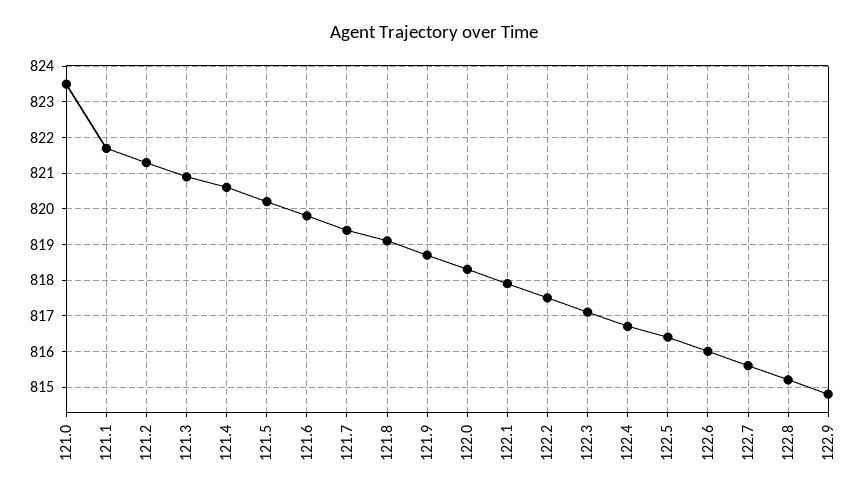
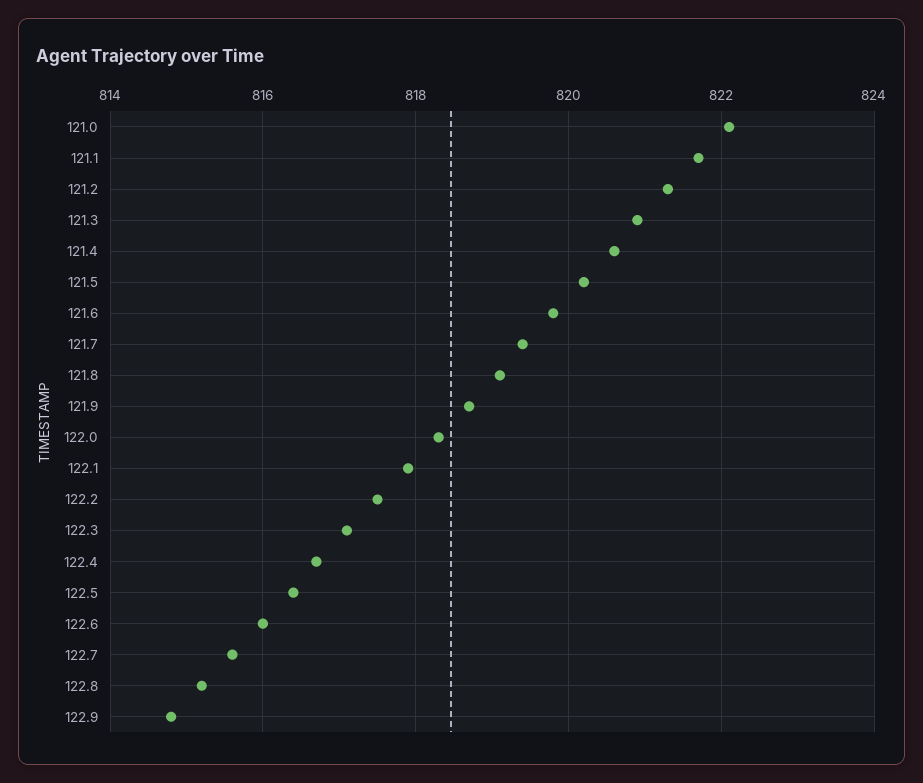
121.0: 823.5 -> 822

